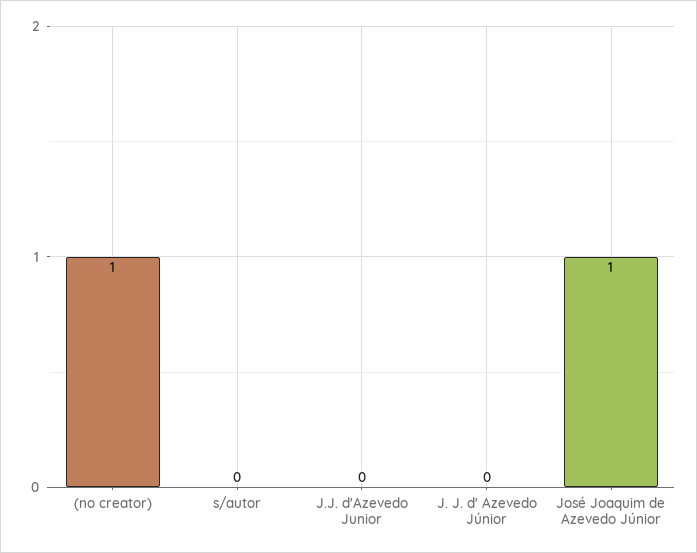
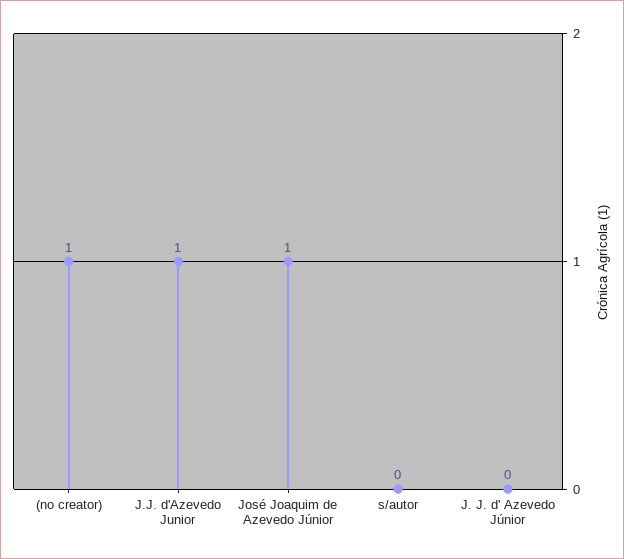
J.J. d'Azevedo Junior: 0 -> 1

